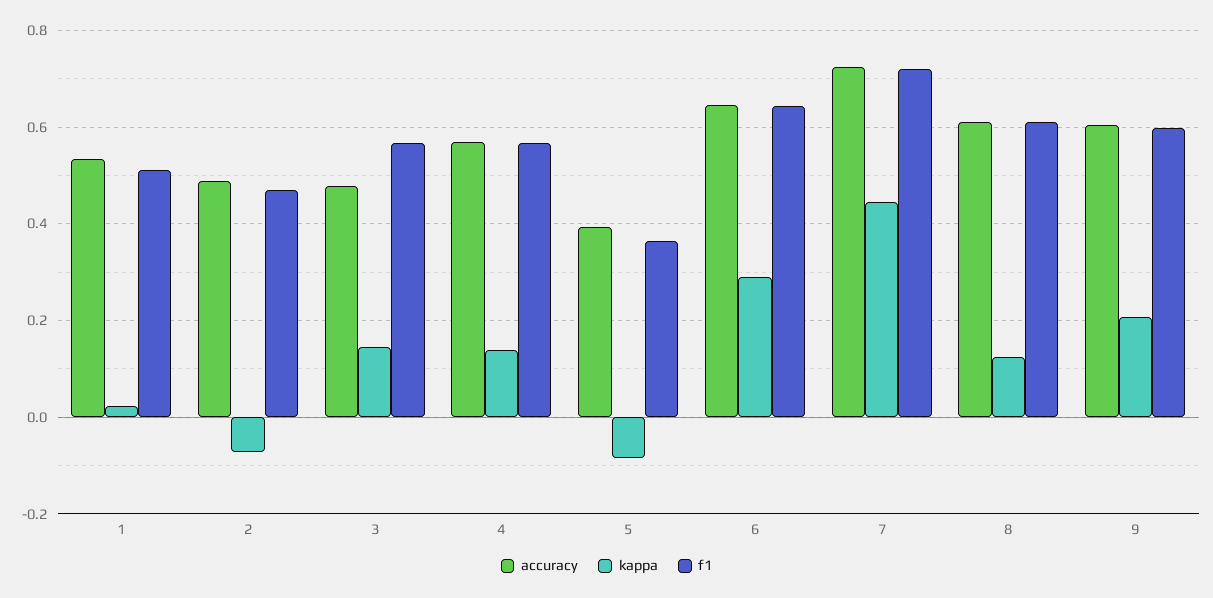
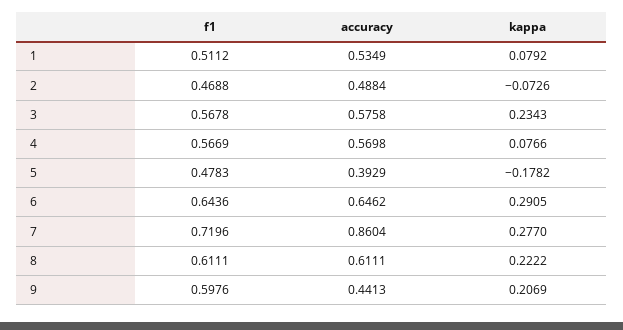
kappa, 1: 0.02 -> 0.0792
accuracy, 3: 0.48 -> 0.5758
kappa, 3: 0.14 -> 0.2343
kappa, 4: 0.14 -> 0.0766
kappa, 5: -0.08 -> -0.1782
f1, 5: 0.36 -> 0.4783
accuracy, 7: 0.72 -> 0.8604
kappa, 7: 0.44 -> 0.277
kappa, 8: 0.12 -> 0.2222
accuracy, 9: 0.6 -> 0.4413

